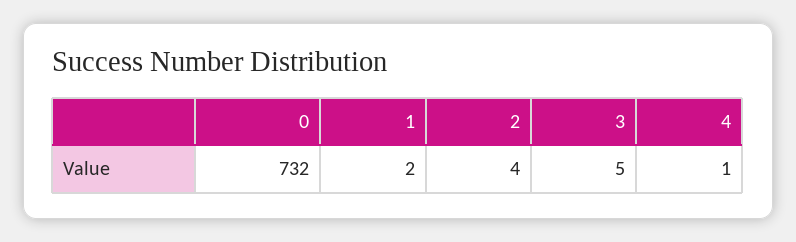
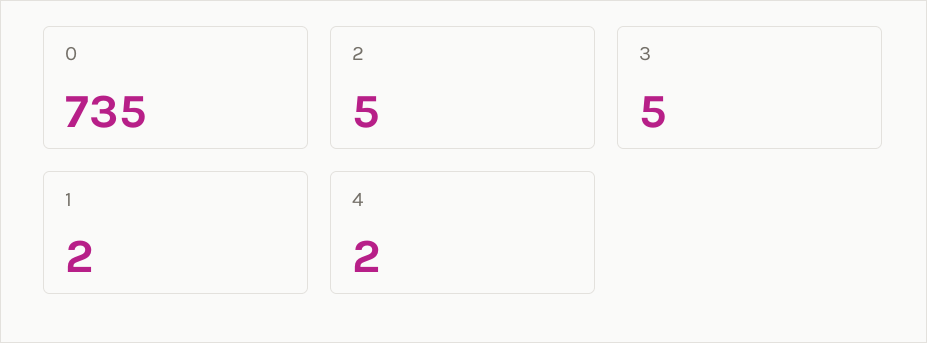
0: 732 -> 735
2: 4 -> 5
4: 1 -> 2

